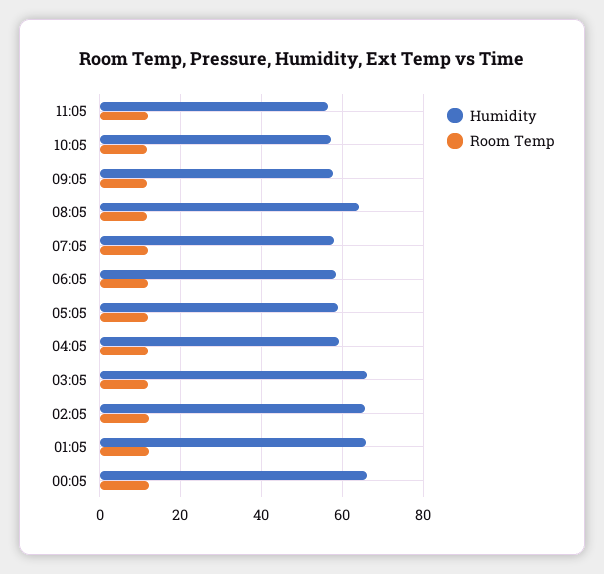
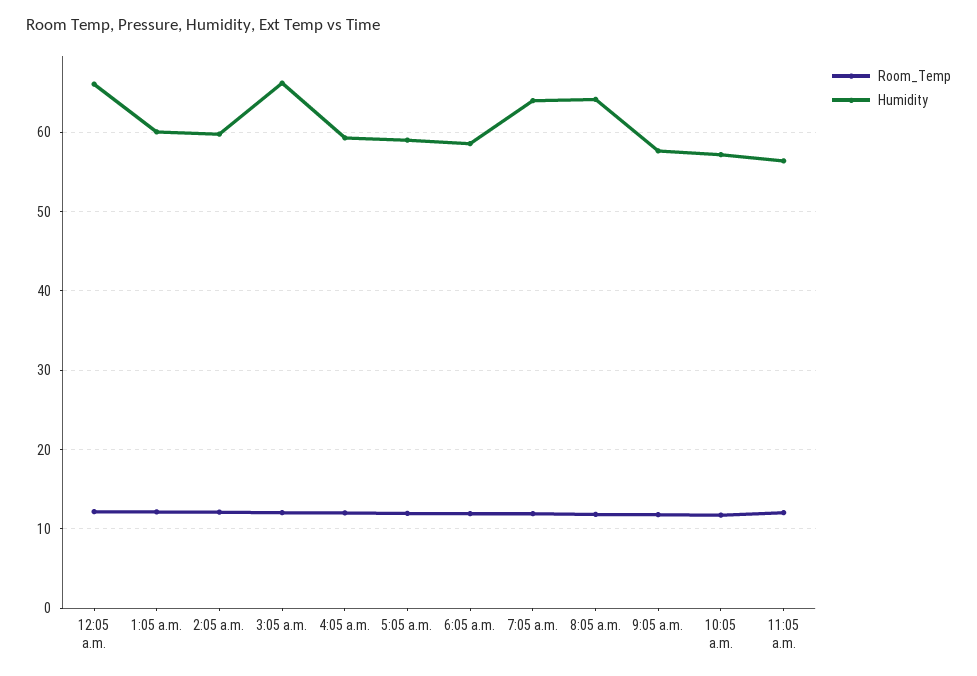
Humidity, 07:05: 58 -> 64
Humidity, 02:05: 66 -> 60
Humidity, 01:05: 66 -> 60

